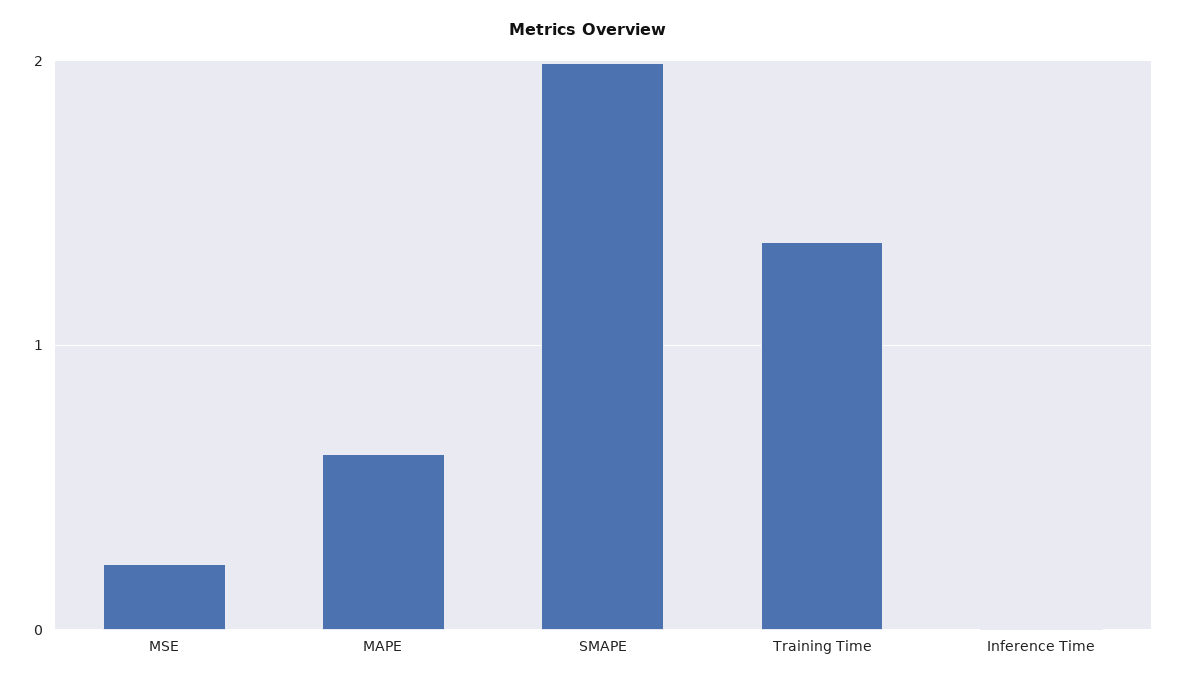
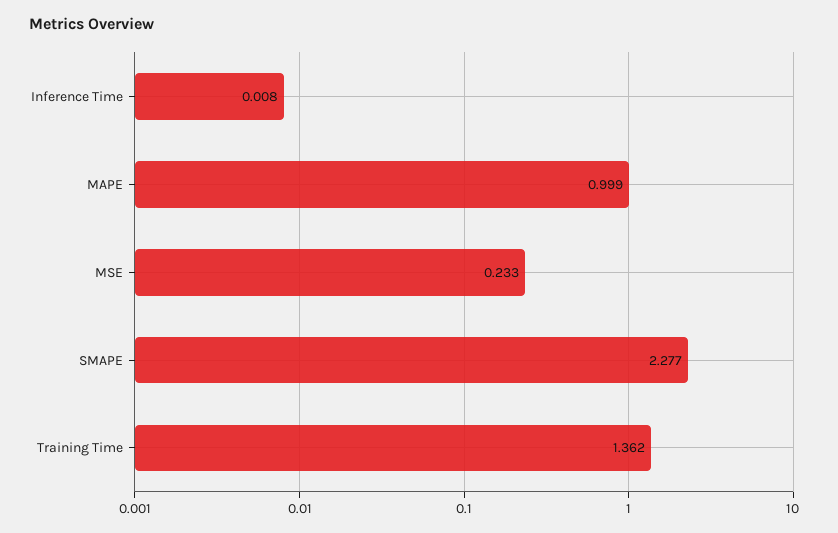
MAPE: 0.6 -> 0.999
SMAPE: 2 -> 2.277

